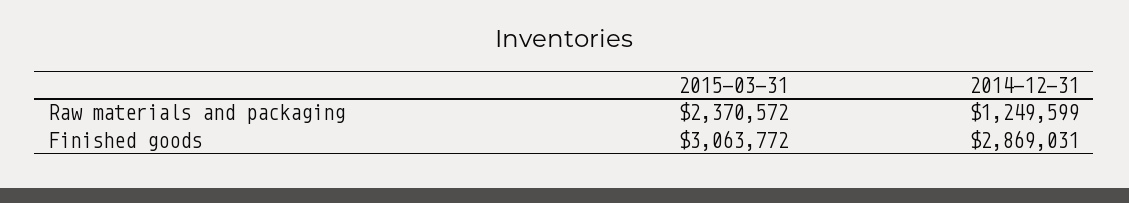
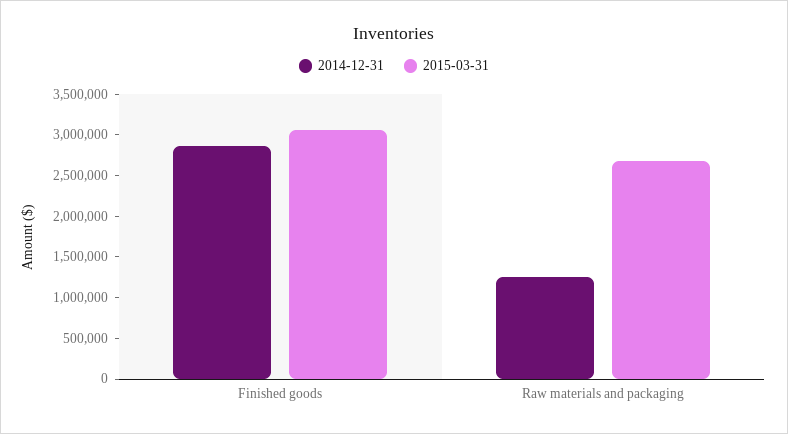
2015-03-31, Raw materials and packaging: 2370572 -> 2700000

